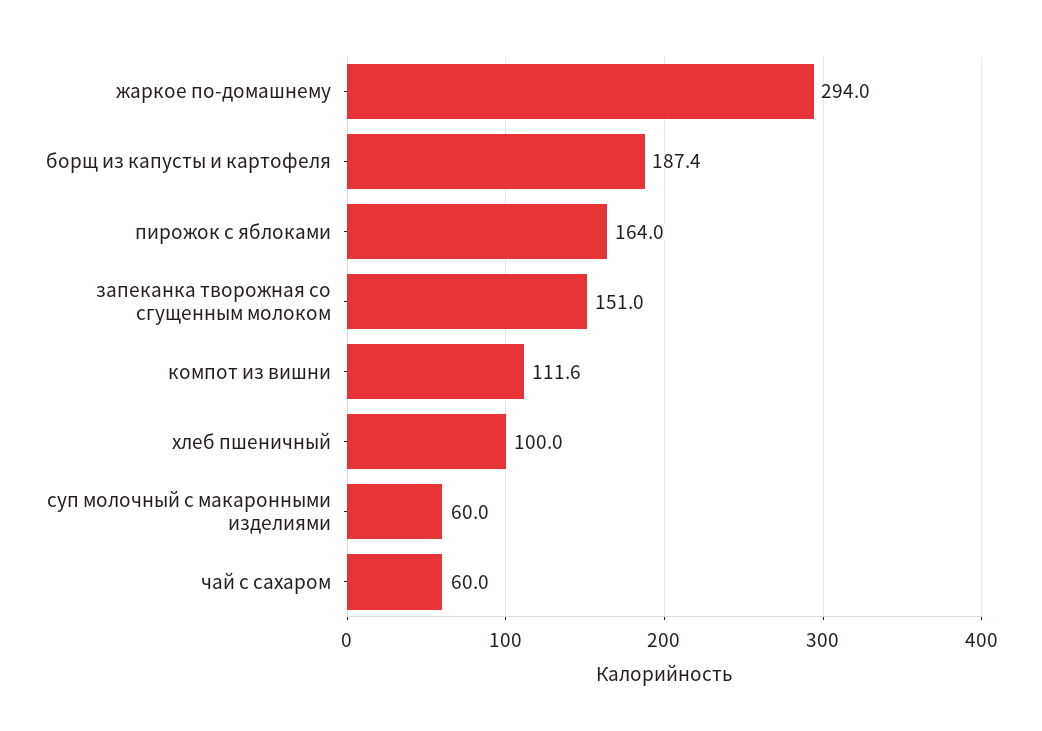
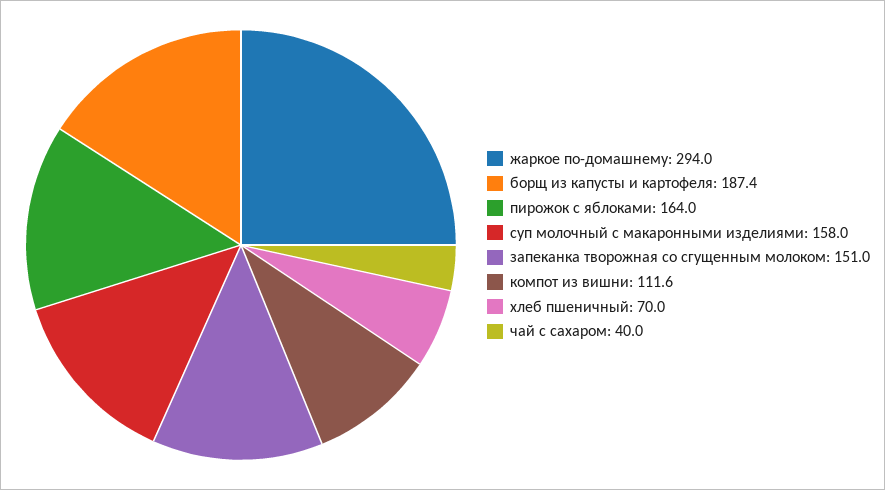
хлеб пшеничный: 100 -> 70
суп молочный с макаронными изделиями: 60 -> 158
чай с сахаром: 60 -> 40

